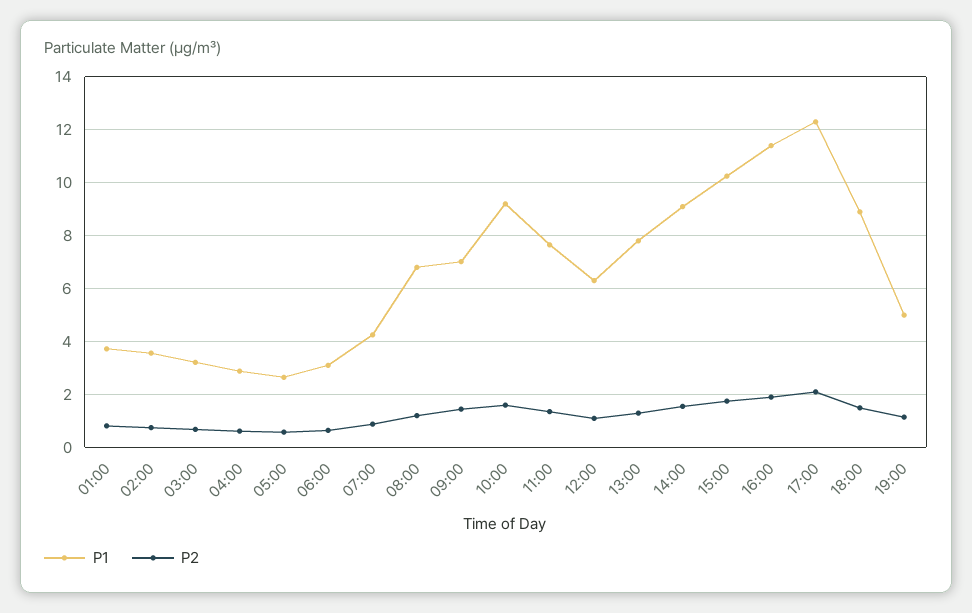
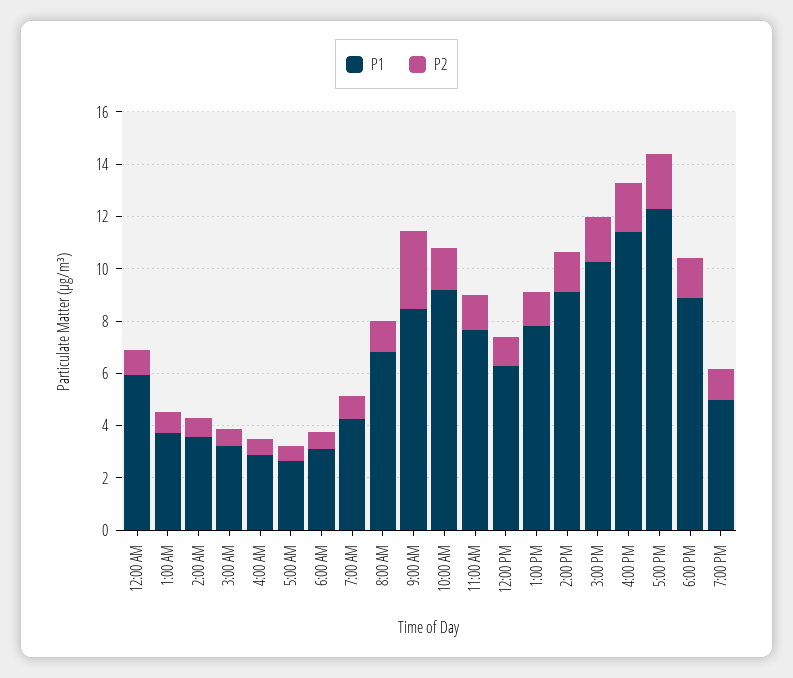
P1, 09:00: 7 -> 8.5
P2, 09:00: 1.5 -> 3
P1, 12:00 AM: none -> 6
P2, 12:00 AM: none -> 1

